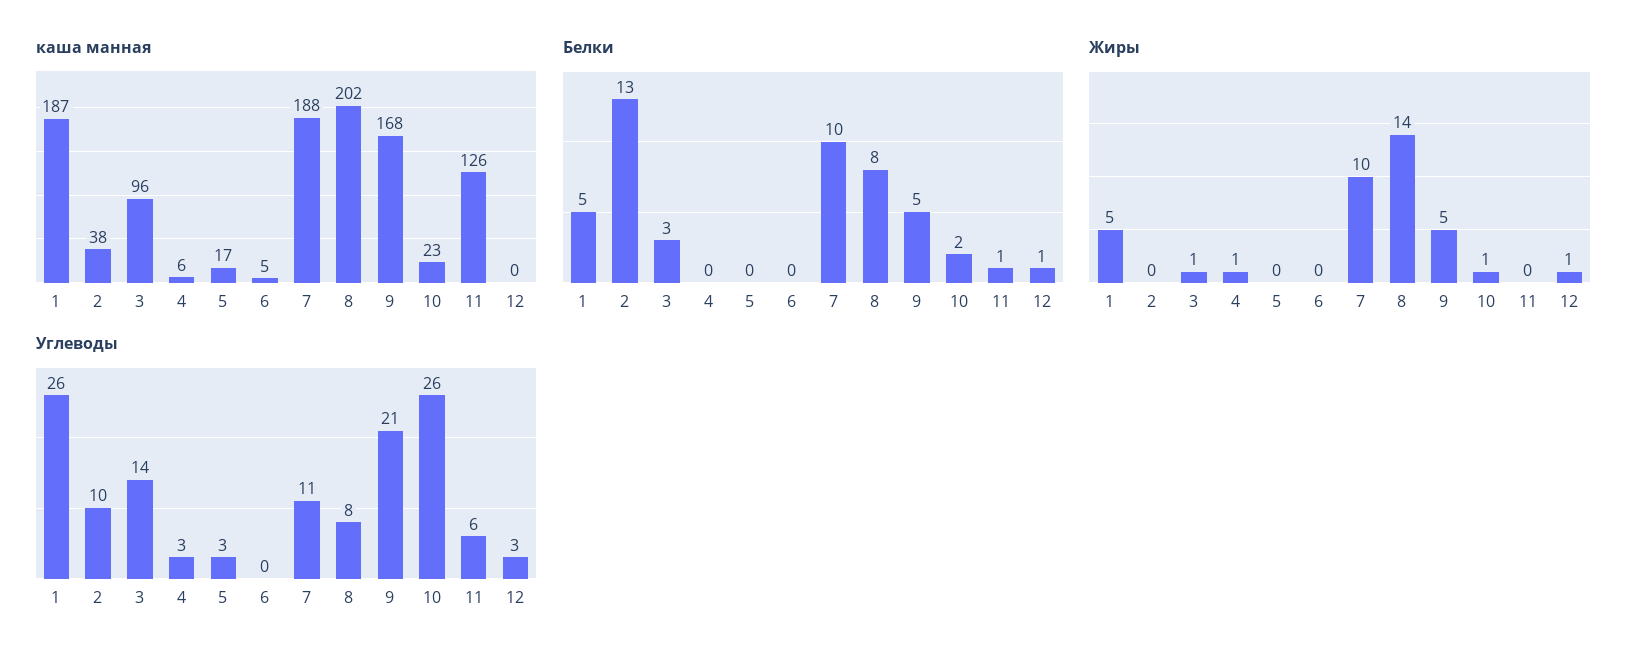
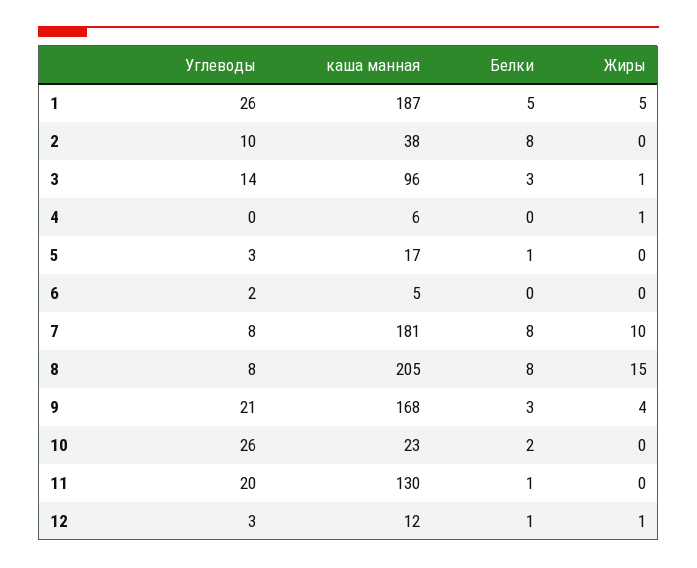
каша манная, 7: 188 -> 181
каша манная, 8: 202 -> 205
каша манная, 11: 126 -> 130
каша манная, 12: 0 -> 12
Белки, 2: 13 -> 8
Белки, 5: 0 -> 1
Белки, 7: 10 -> 8
Белки, 9: 5 -> 3
Жиры, 8: 14 -> 15
Жиры, 9: 5 -> 4
Жиры, 10: 1 -> 0
Углеводы, 4: 3 -> 0
Углеводы, 6: 0 -> 2
Углеводы, 7: 11 -> 8
Углеводы, 11: 6 -> 20

